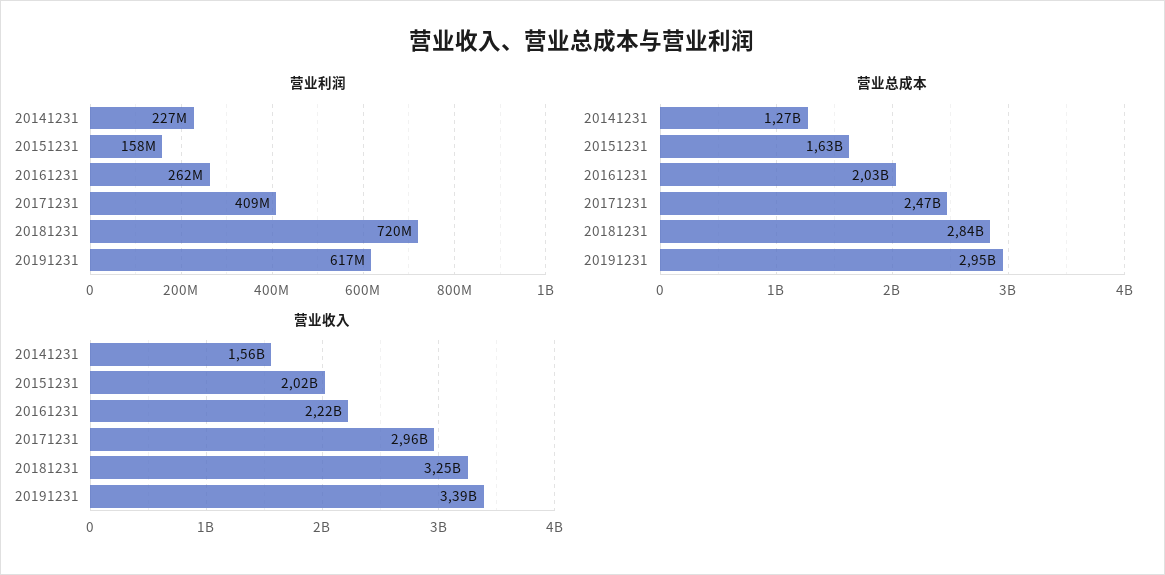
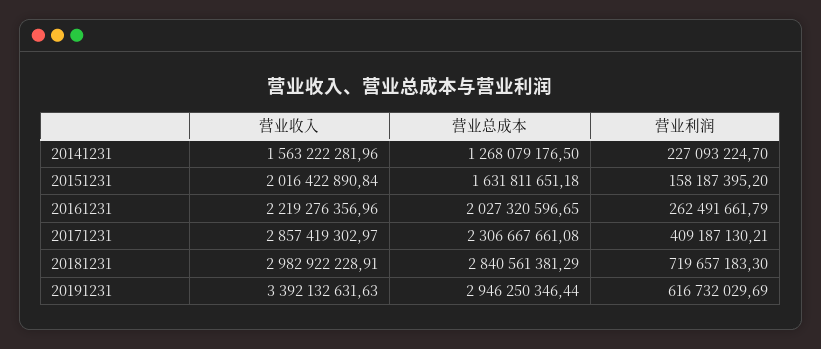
营业总成本, 20171231: 2470000000 -> 2306667661.08
营业收入, 20171231: 2960000000 -> 2857419302.97
营业收入, 20181231: 3250000000 -> 2982922228.91

